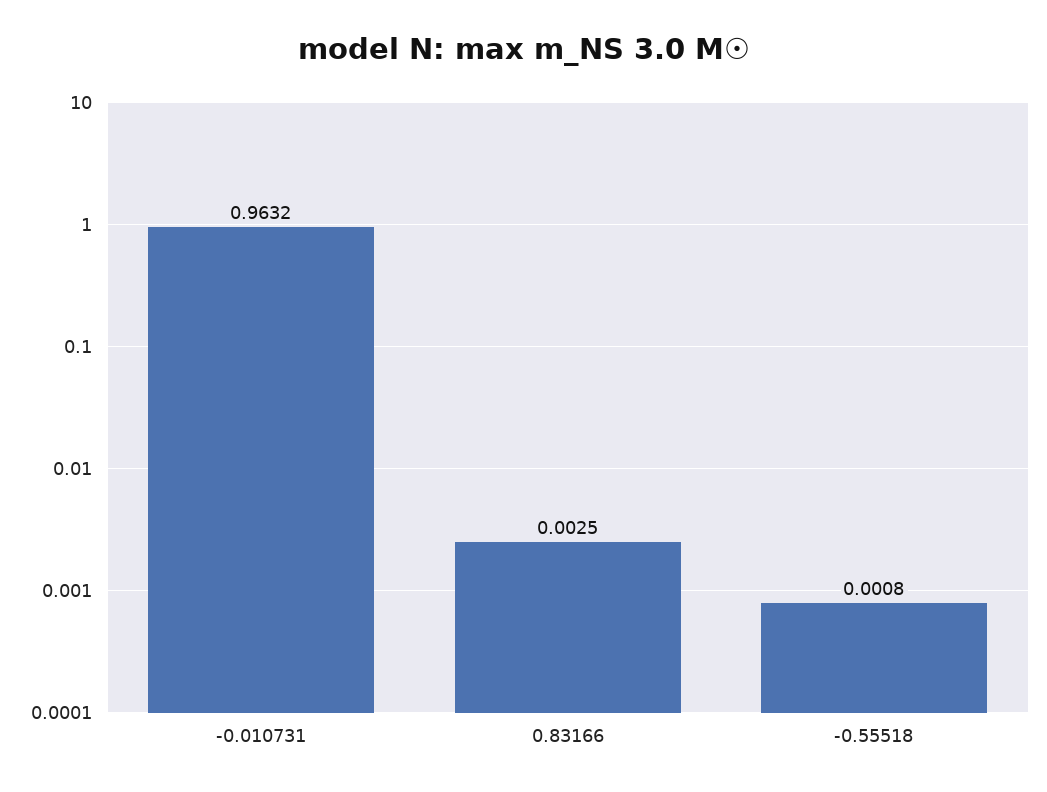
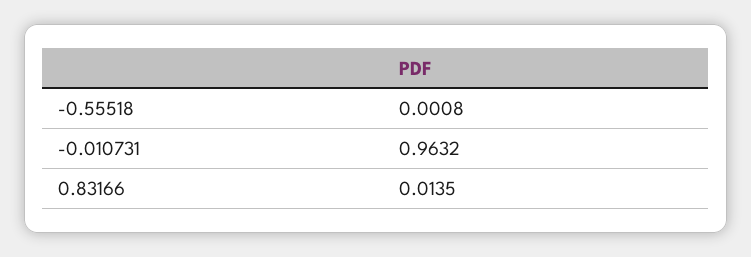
0.83166: 0.0025 -> 0.0135

